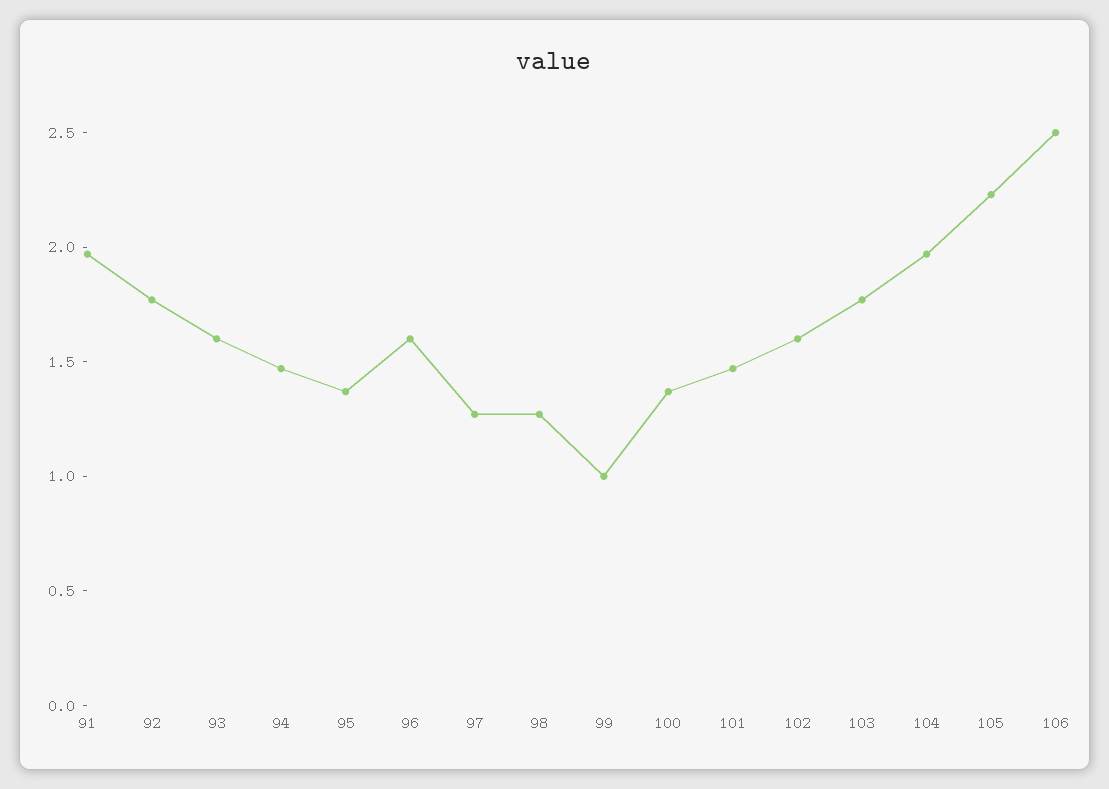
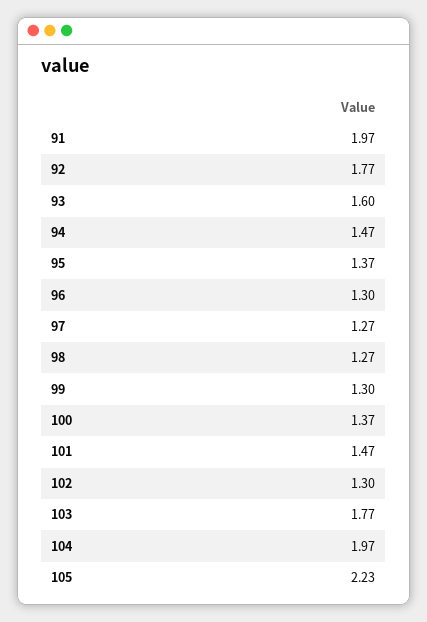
96: 1.6 -> 1.3
99: 1 -> 1.3
102: 1.6 -> 1.3
106: 2.5 -> none

